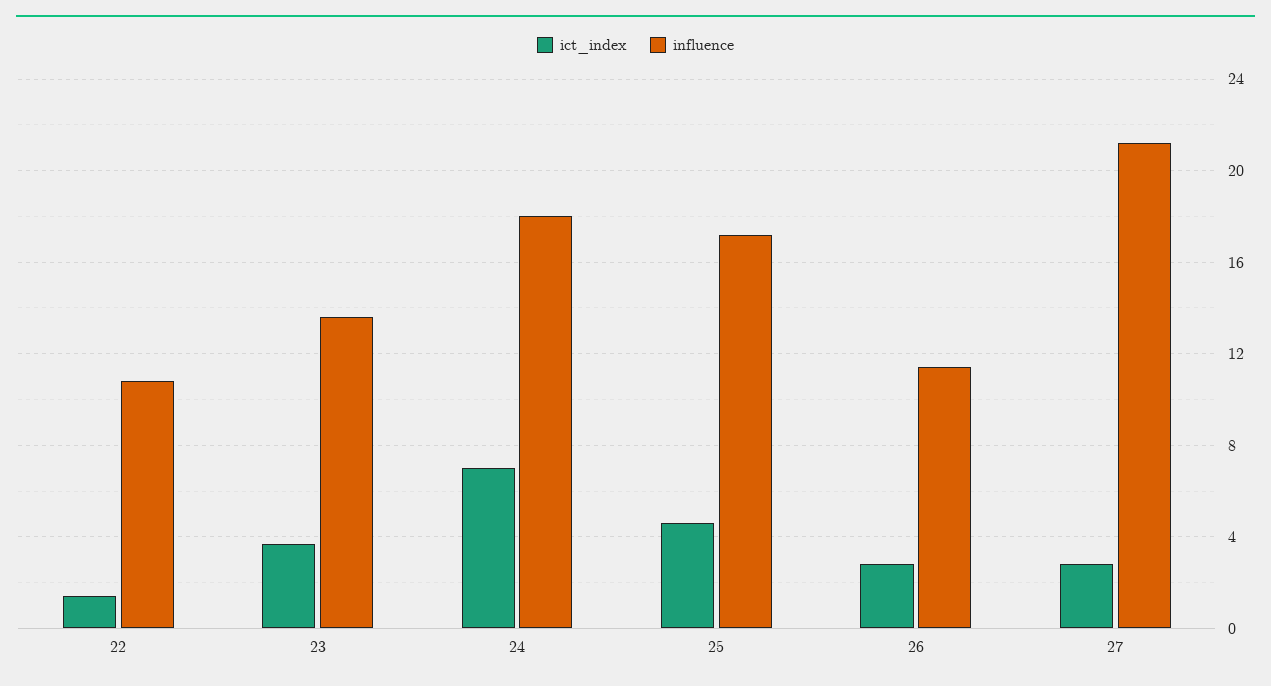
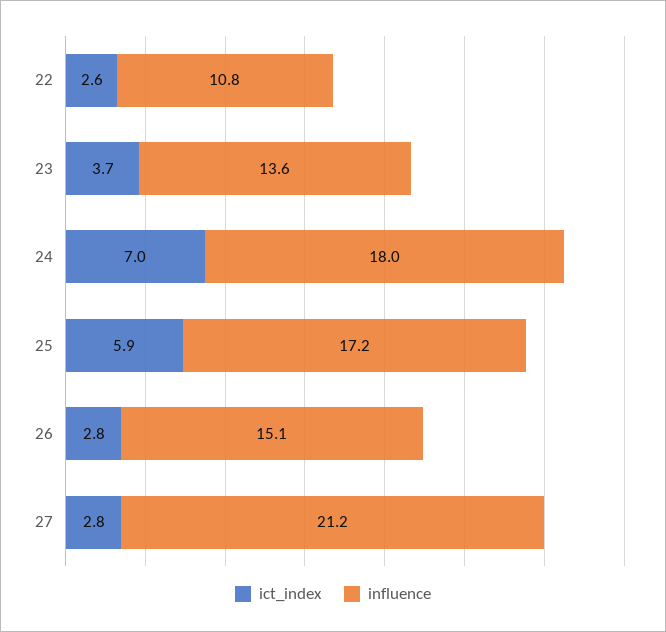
ict_index, 22: 1.5 -> 2.6
ict_index, 25: 4.5 -> 5.9
influence, 26: 11.5 -> 15.1

